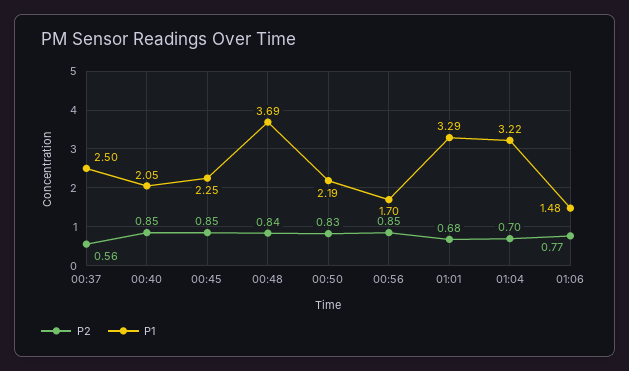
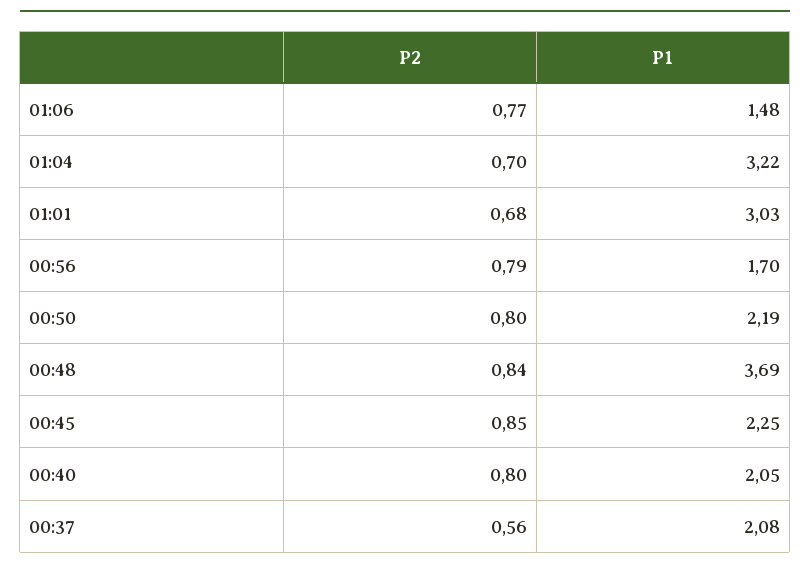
P1, 00:37: 2.5 -> 2.08
P2, 00:40: 0.85 -> 0.8
P2, 00:50: 0.83 -> 0.8
P2, 00:56: 0.85 -> 0.79
P1, 01:01: 3.29 -> 3.03

